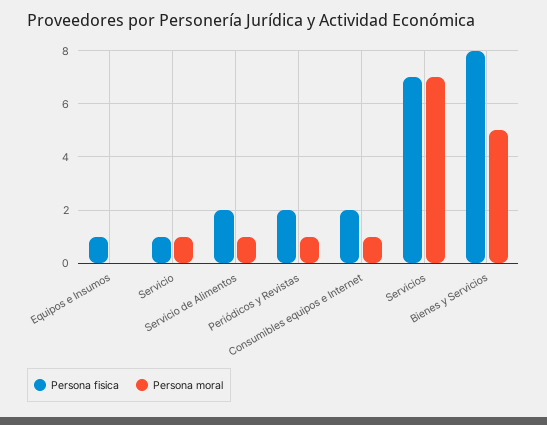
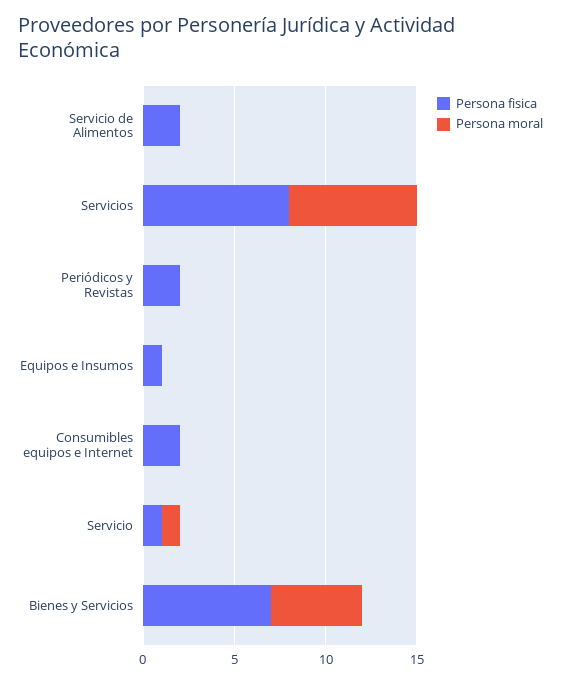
Persona moral, Servicio de Alimentos: 1 -> 0
Persona moral, Periódicos y Revistas: 1 -> 0
Persona moral, Consumibles equipos e Internet: 1 -> 0
Persona fisica, Servicios: 7 -> 8
Persona fisica, Bienes y Servicios: 8 -> 7

